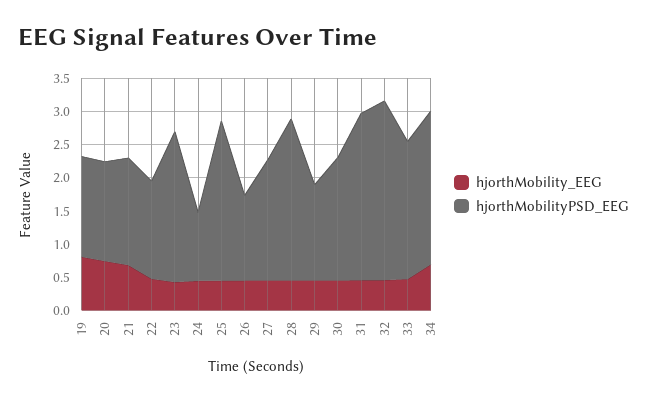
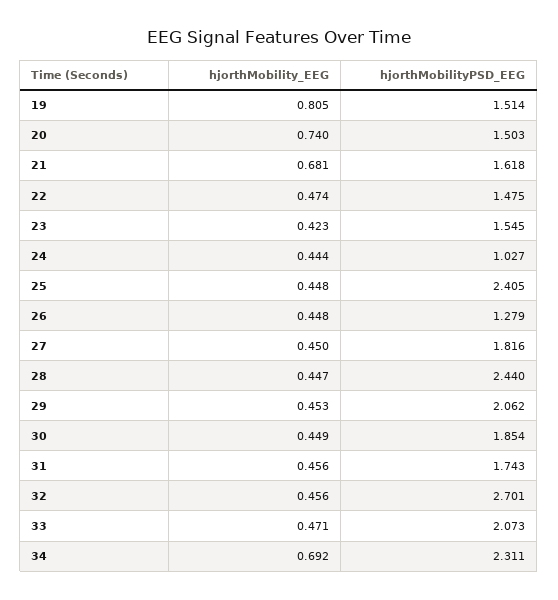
hjorthMobilityPSD_EEG, 23: 2.25 -> 1.545
hjorthMobilityPSD_EEG, 29: 1.5 -> 2.062
hjorthMobilityPSD_EEG, 31: 2.5 -> 1.743

